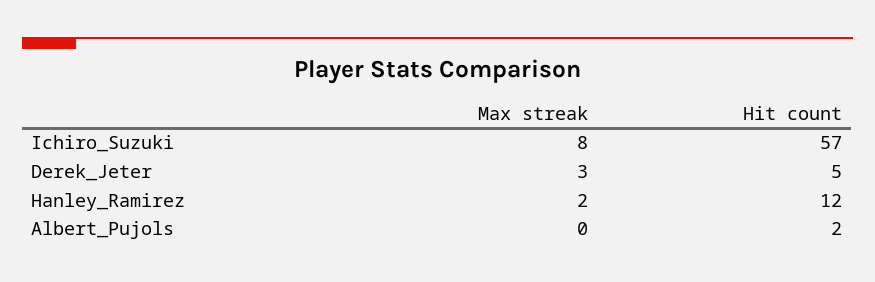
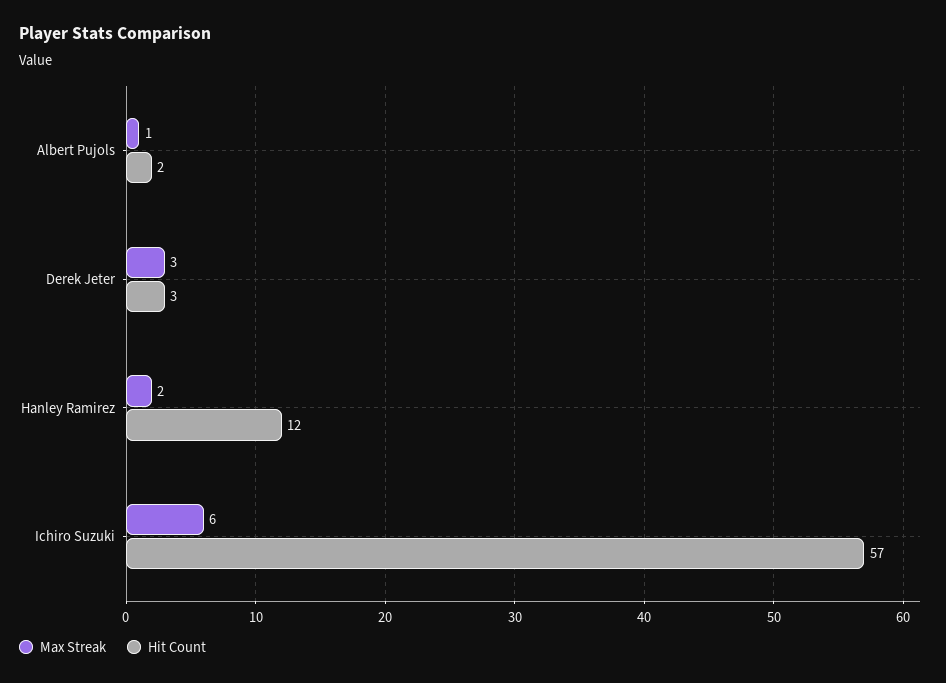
Max streak, Ichiro_Suzuki: 8 -> 6
Hit count, Derek_Jeter: 5 -> 3
Max streak, Albert_Pujols: 0 -> 1

